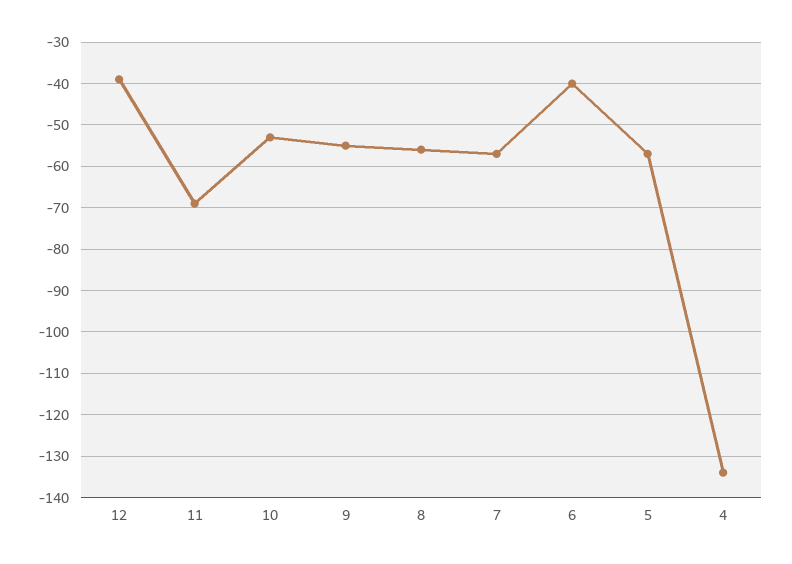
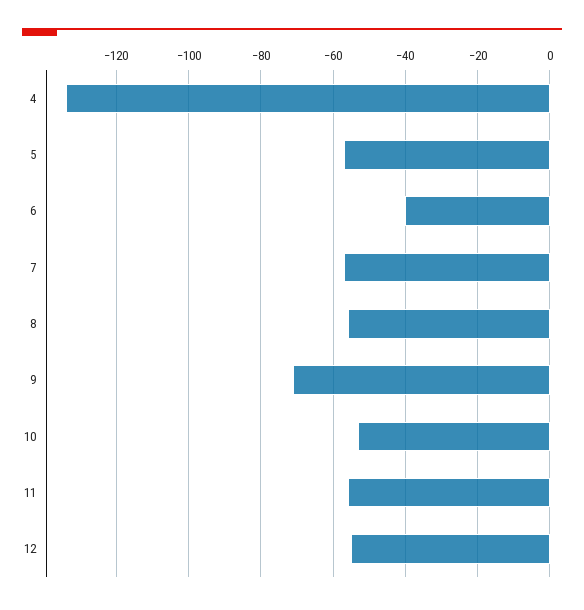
12: -40 -> -55
11: -70 -> -55
9: -55 -> -70

